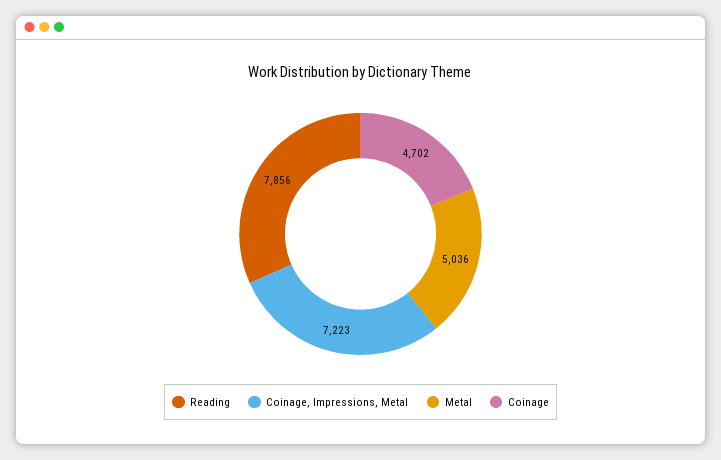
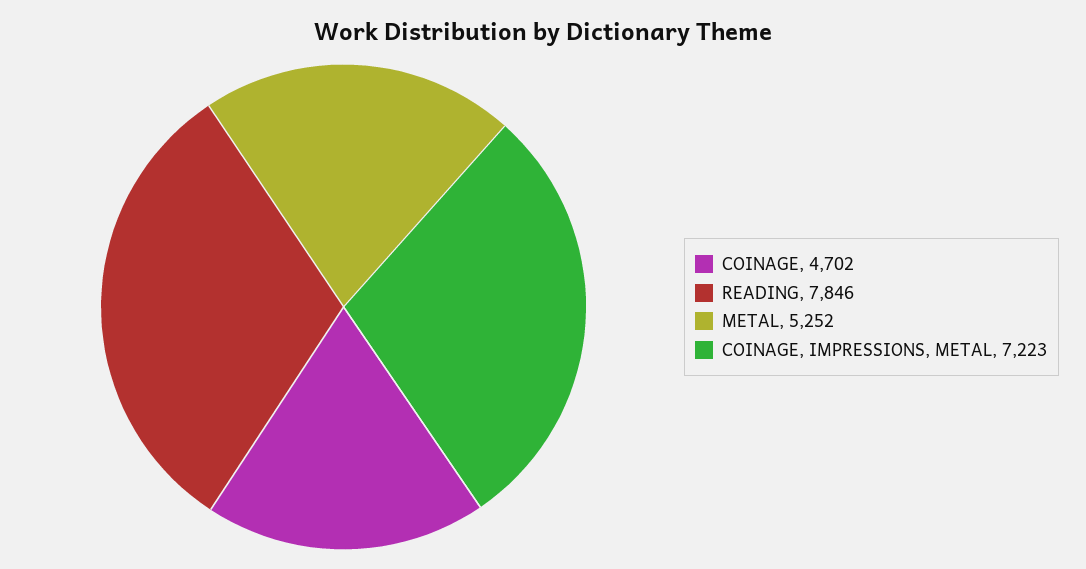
Reading: 7856 -> 7846
Metal: 5036 -> 5252

